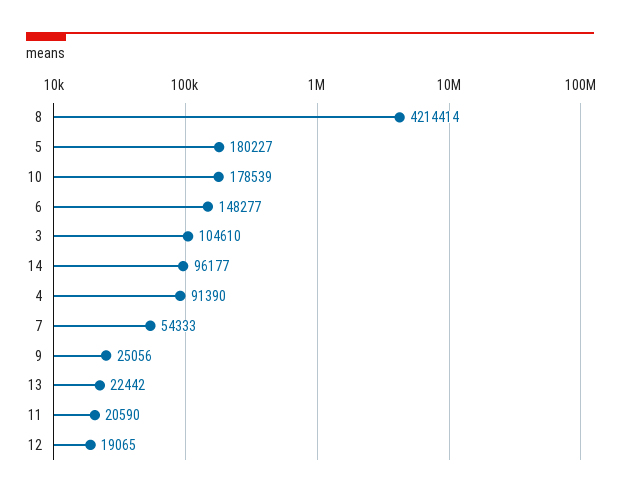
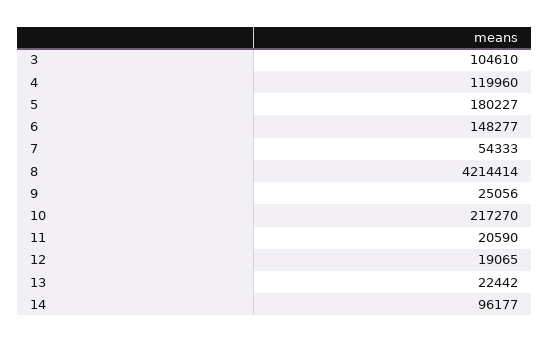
10: 178539 -> 217270
4: 91390 -> 119960

